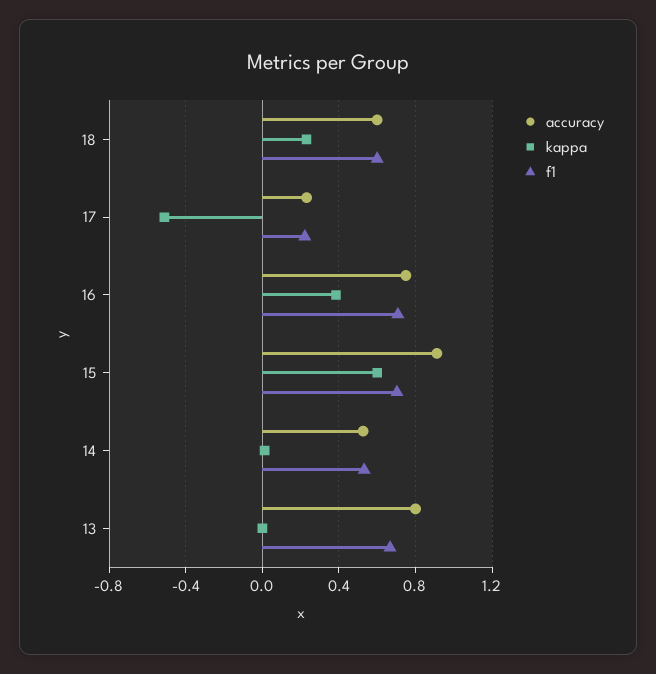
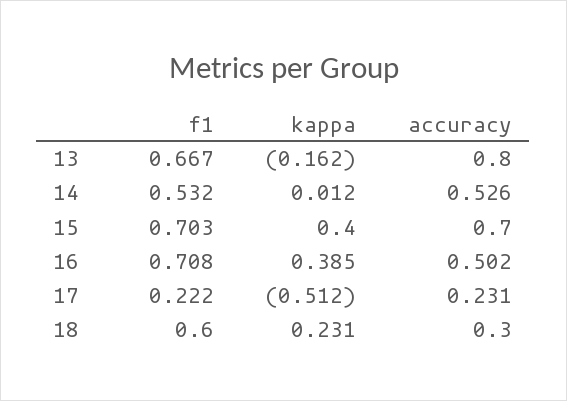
accuracy, 18: 0.6 -> 0.3
accuracy, 16: 0.75 -> 0.502
accuracy, 15: 0.9 -> 0.7
kappa, 15: 0.6 -> 0.4
kappa, 13: 0 -> -0.162

